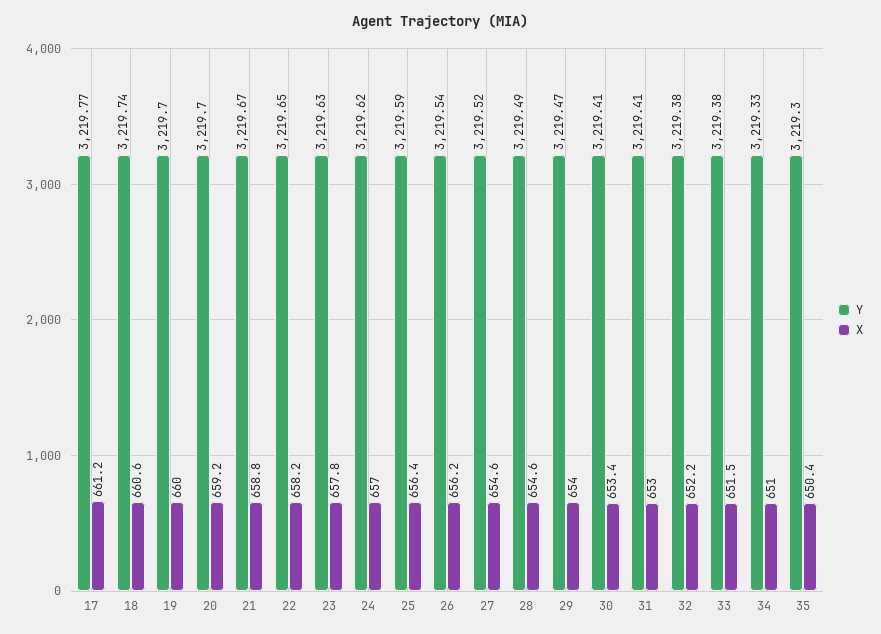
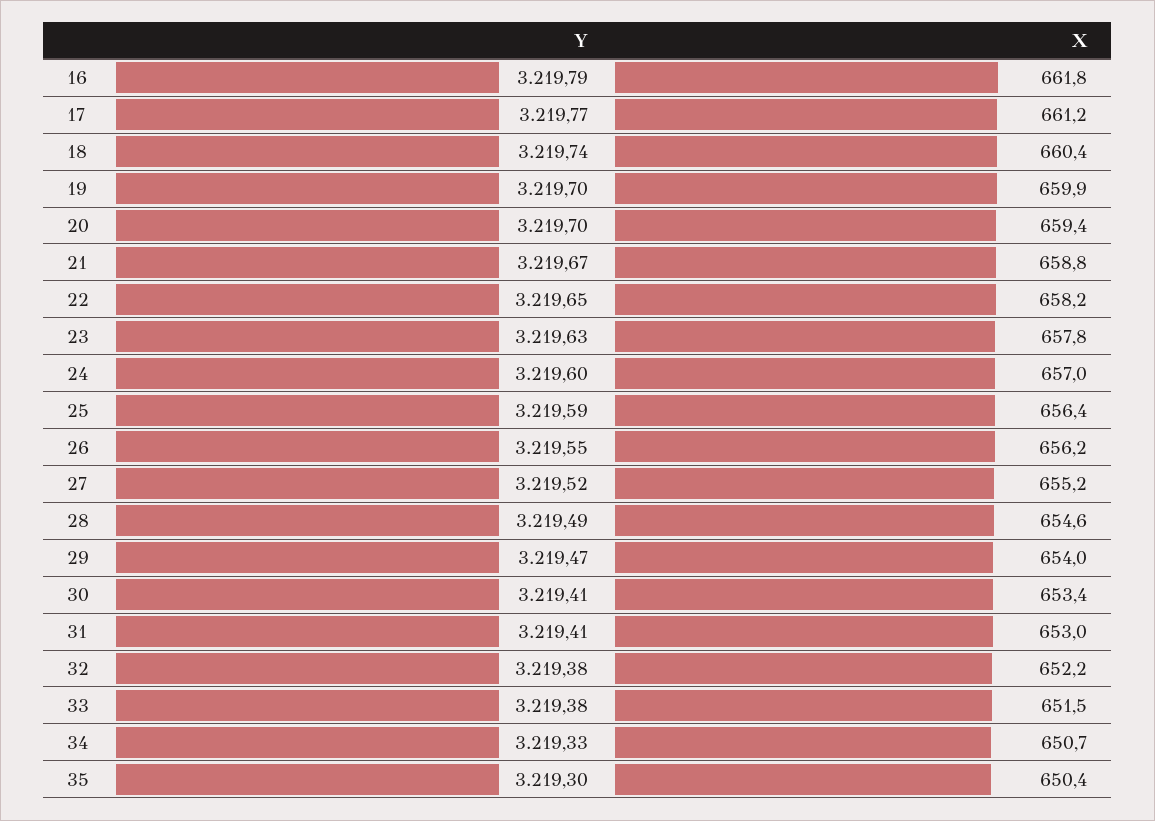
X, 18: 660.6 -> 660.4
X, 19: 660 -> 659.9
X, 20: 659.2 -> 659.4
Y, 24: 3219.62 -> 3219.6
Y, 26: 3219.54 -> 3219.55
X, 27: 654.6 -> 655.2
X, 34: 651 -> 650.7
Y, 16: none -> 3219.79
X, 16: none -> 661.8

